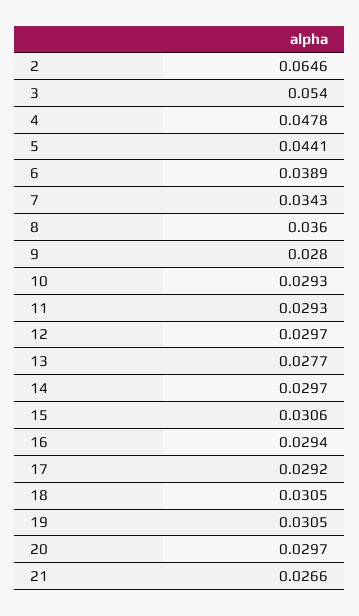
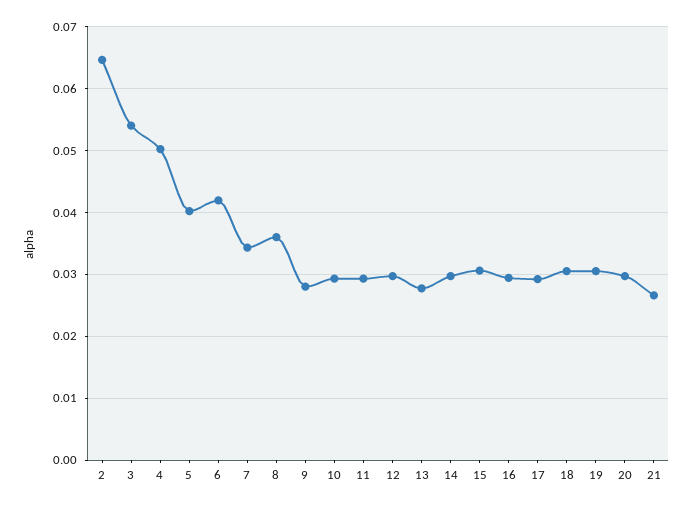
4: 0.0478 -> 0.05
5: 0.0441 -> 0.04
6: 0.0389 -> 0.042

